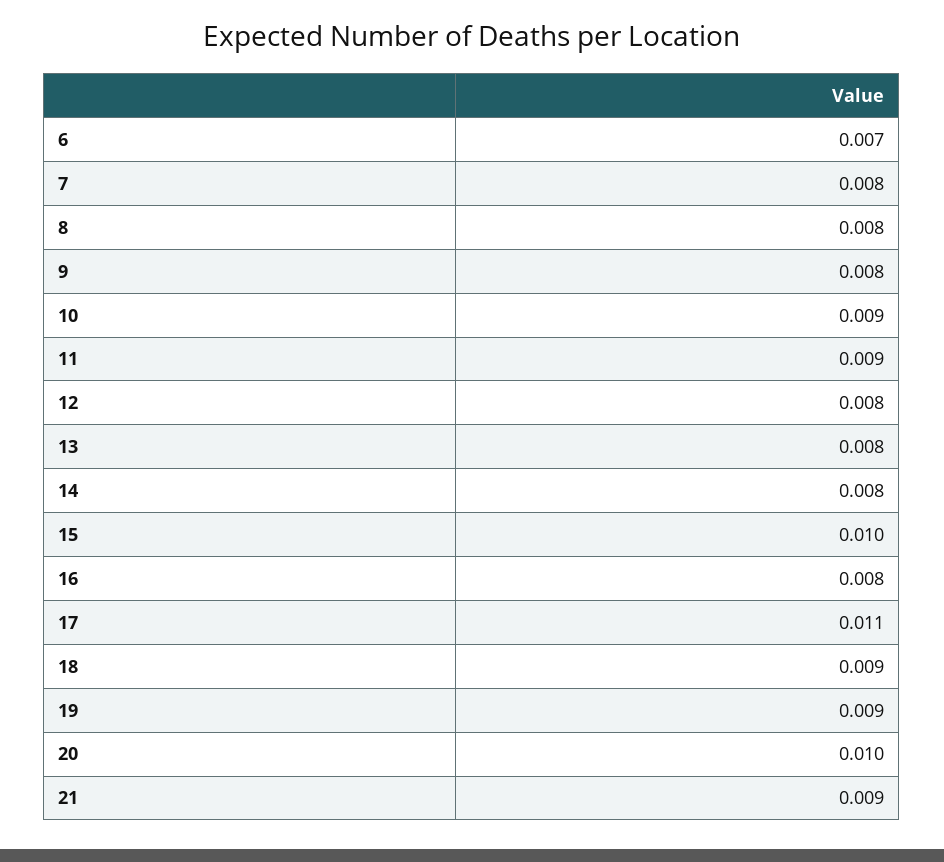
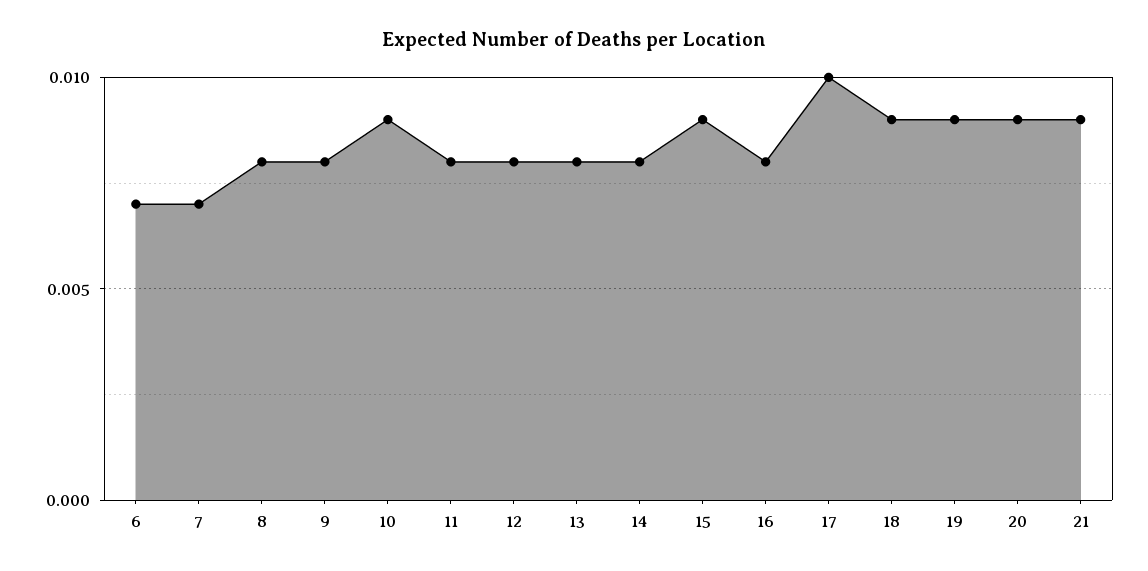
7: 0.008 -> 0.007
11: 0.009 -> 0.008
15: 0.01 -> 0.009
17: 0.011 -> 0.01
20: 0.01 -> 0.009

